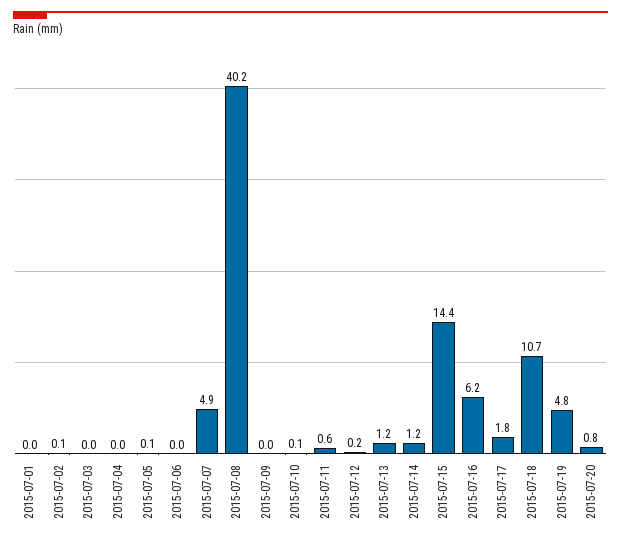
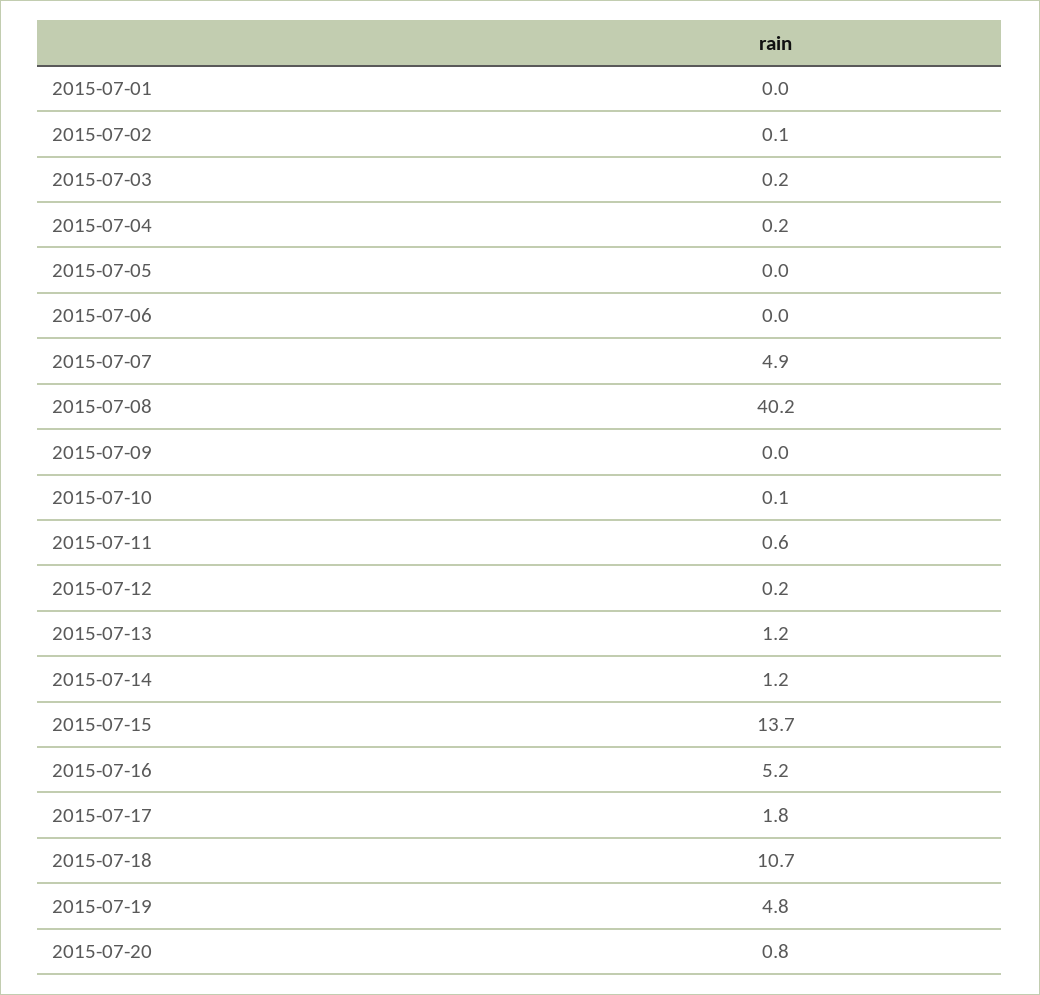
2015-07-03: 0 -> 0.2
2015-07-04: 0 -> 0.2
2015-07-05: 0.1 -> 0
2015-07-15: 14.4 -> 13.7
2015-07-16: 6.2 -> 5.2

